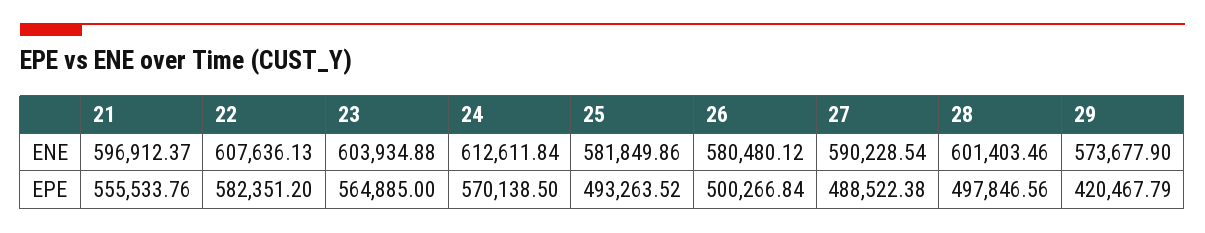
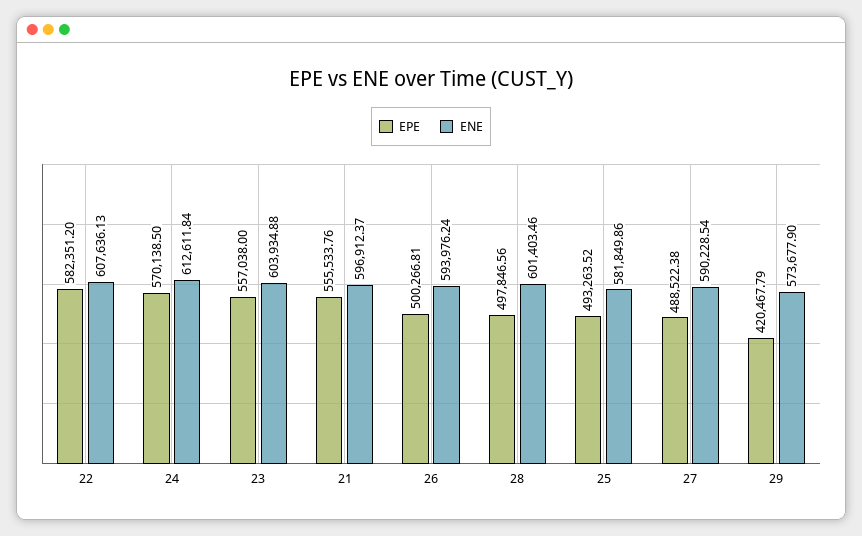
ENE, 26: 580480.12 -> 593976.24
EPE, 23: 564885 -> 557038
EPE, 26: 500266.84 -> 500266.81

